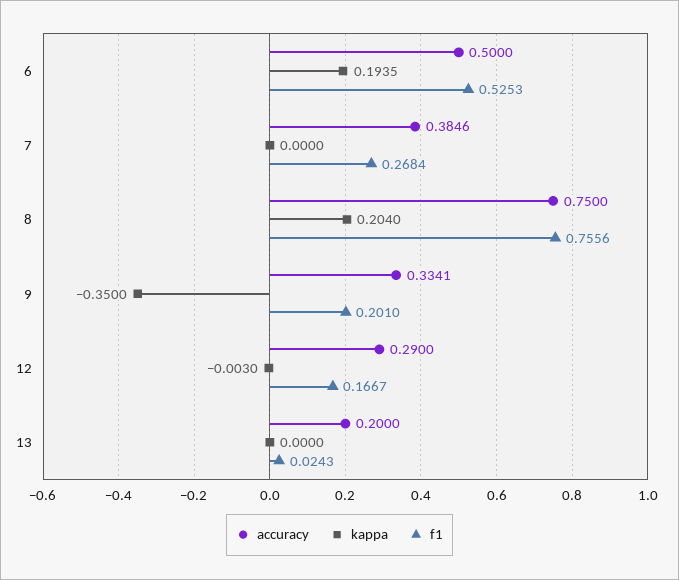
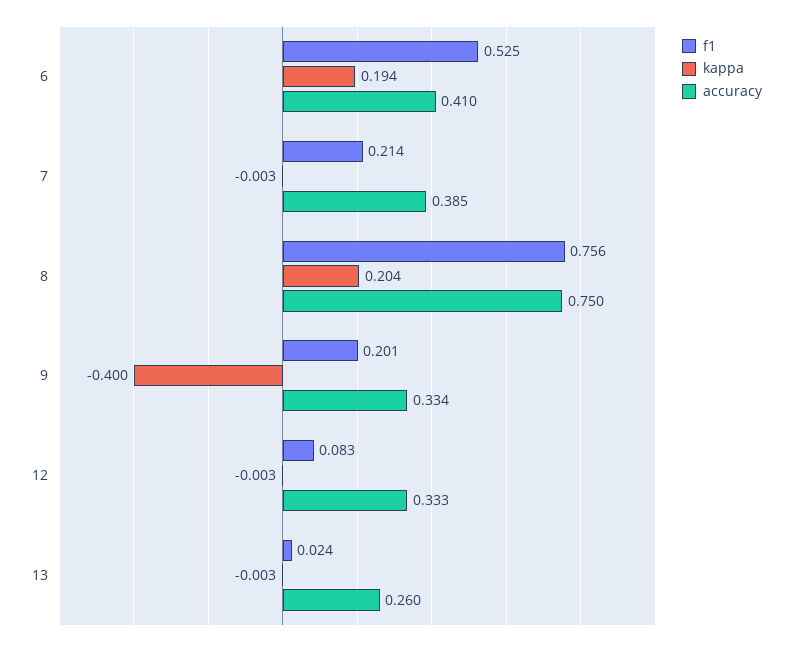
accuracy, 6: 0.5 -> 0.41
kappa, 7: 0 -> -0.003
f1, 7: 0.2684 -> 0.214
kappa, 9: -0.35 -> -0.4
accuracy, 12: 0.29 -> 0.333
f1, 12: 0.1667 -> 0.083
accuracy, 13: 0.2 -> 0.26
kappa, 13: 0 -> -0.003

